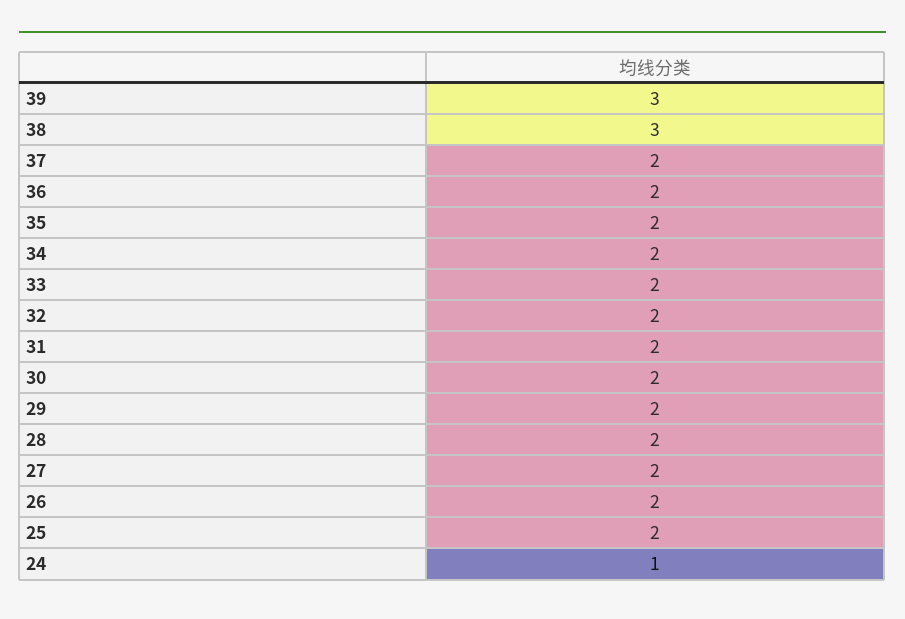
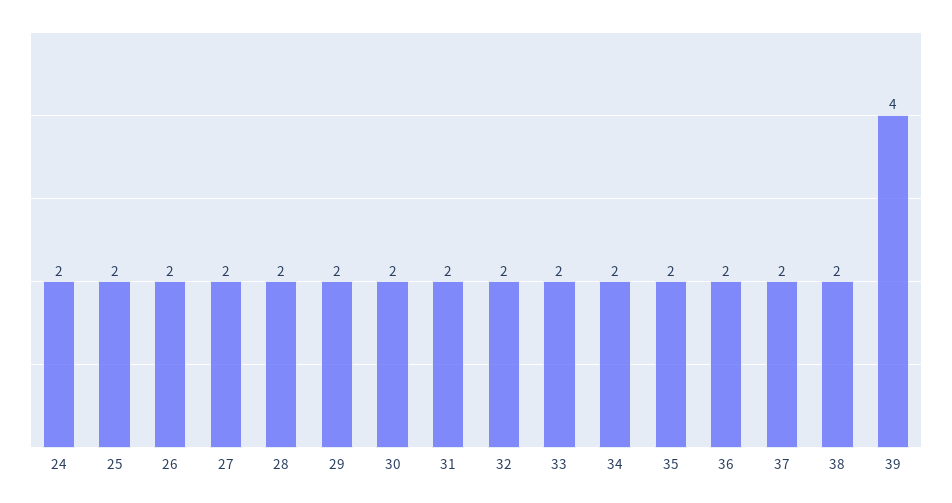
39: 3 -> 4
38: 3 -> 2
24: 1 -> 2

